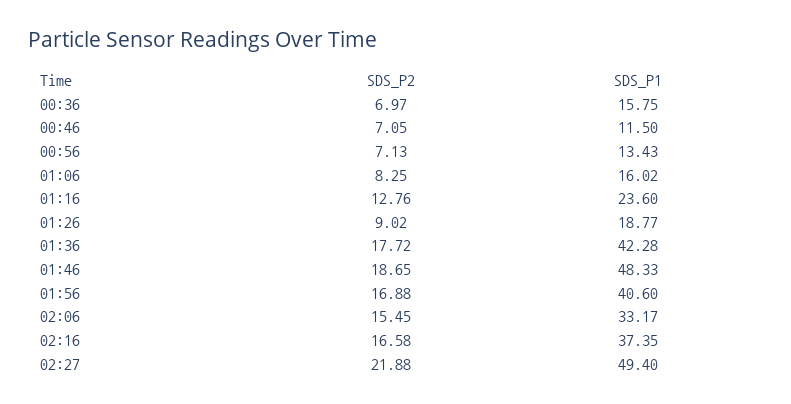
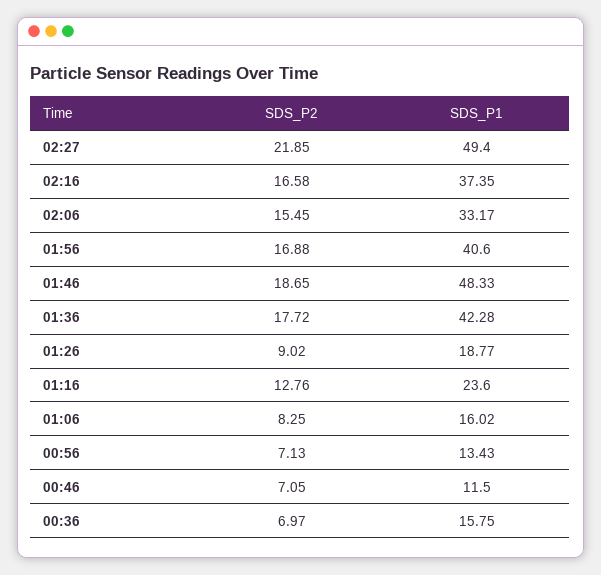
SDS_P2, 02:27: 21.88 -> 21.85

